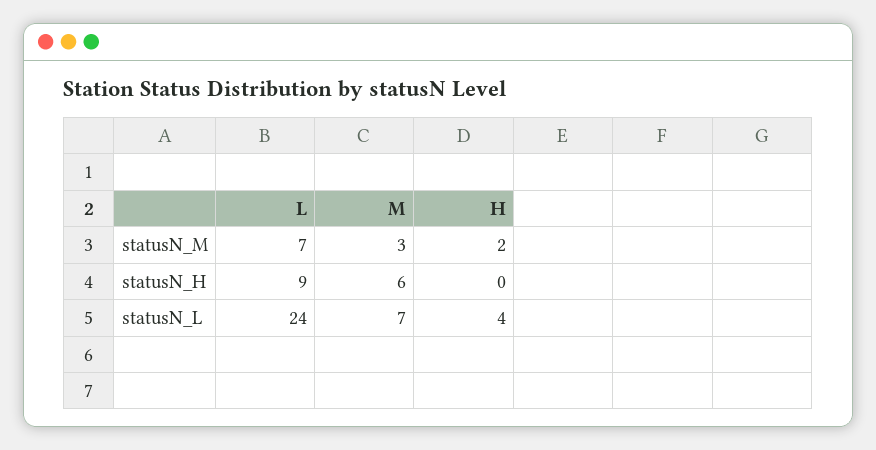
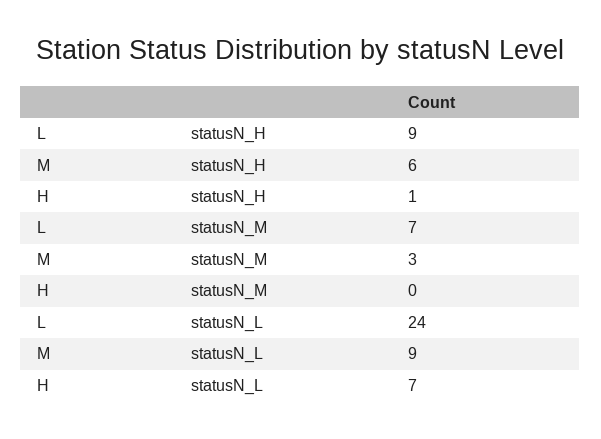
H, statusN_M: 2 -> 0
H, statusN_H: 0 -> 1
M, statusN_L: 7 -> 9
H, statusN_L: 4 -> 7

